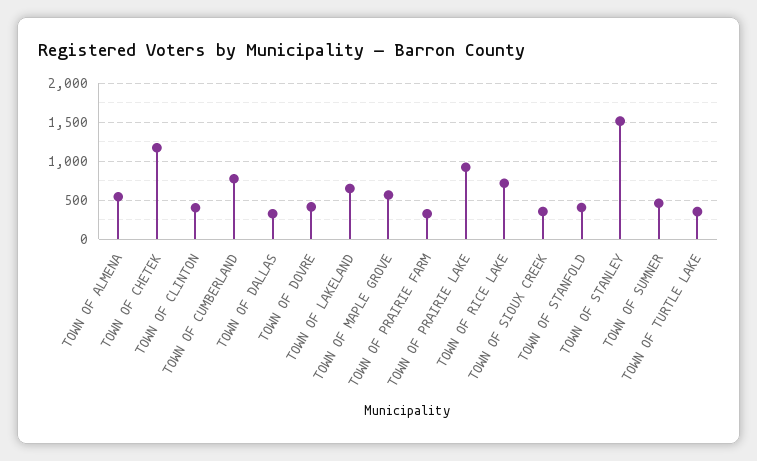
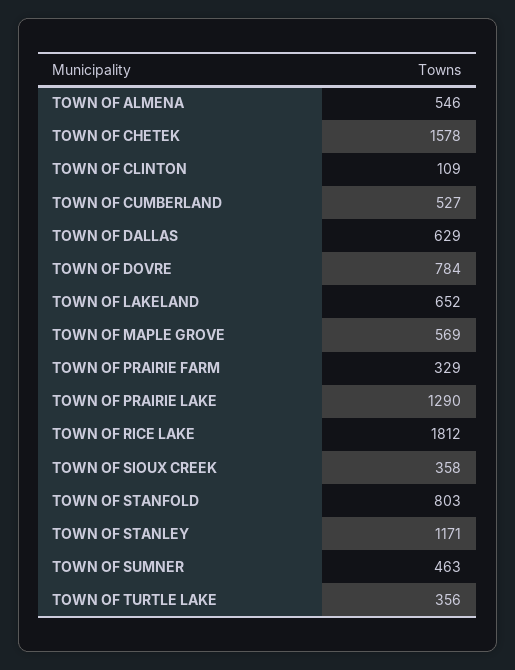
TOWN OF CHETEK: 1200 -> 1578
TOWN OF CLINTON: 400 -> 109
TOWN OF CUMBERLAND: 800 -> 527
TOWN OF DALLAS: 300 -> 629
TOWN OF DOVRE: 400 -> 784
TOWN OF PRAIRIE LAKE: 900 -> 1290
TOWN OF RICE LAKE: 700 -> 1812
TOWN OF STANFOLD: 400 -> 803
TOWN OF STANLEY: 1500 -> 1171

